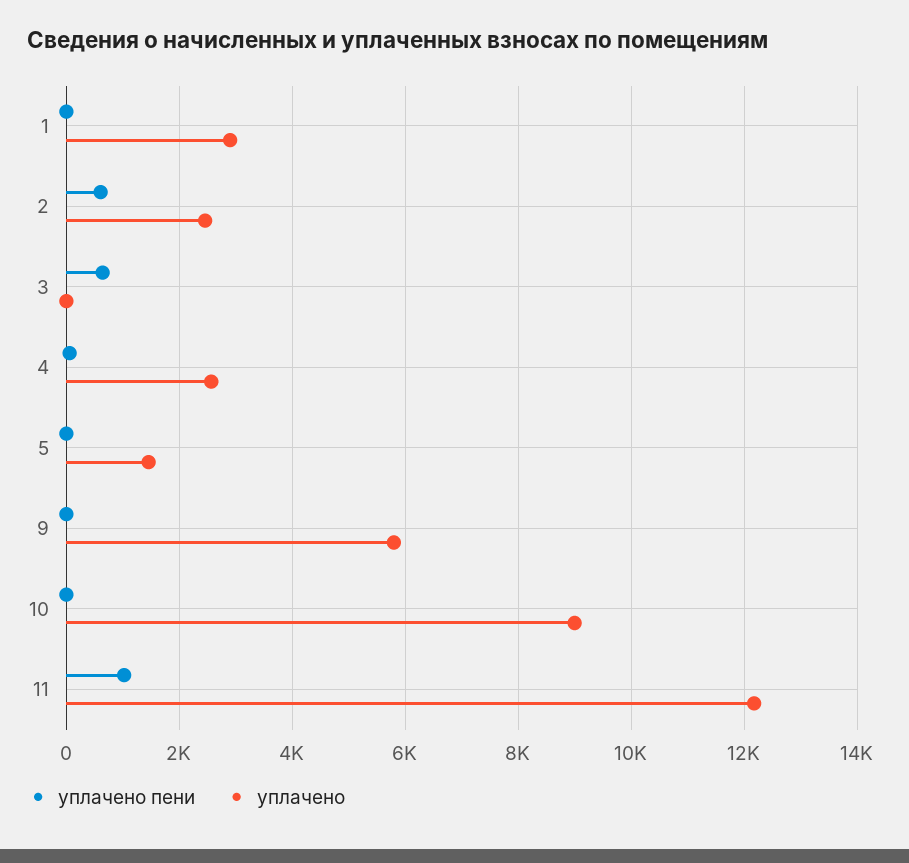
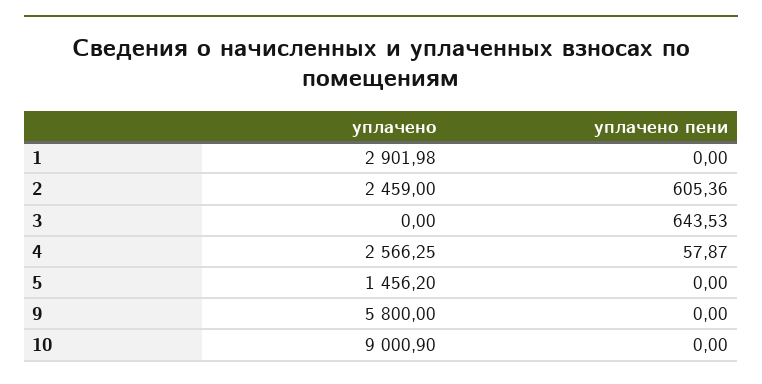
уплачено пени, 11: 1000 -> none
уплачено, 11: 12200 -> none

